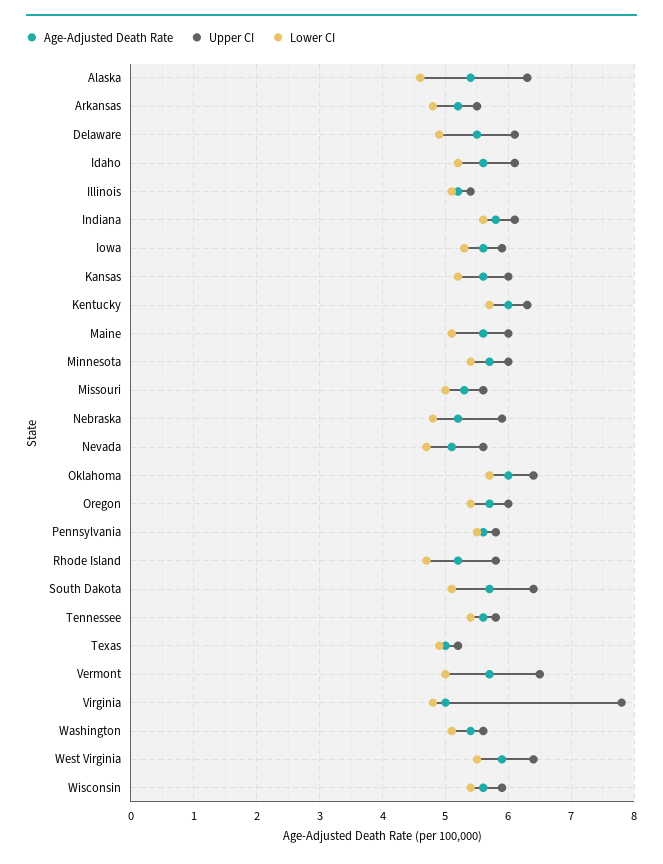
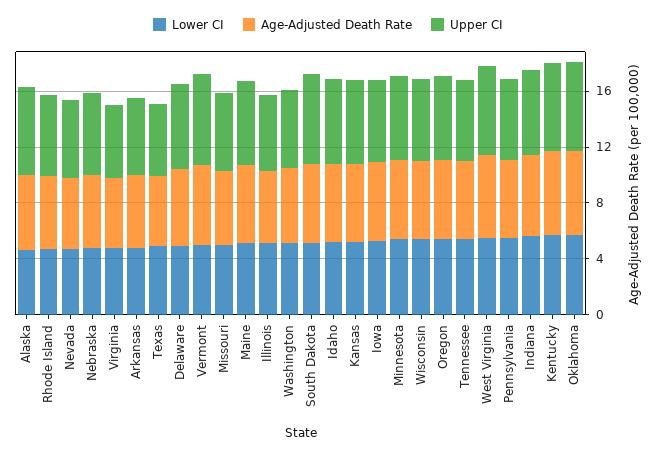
Upper CI, Virginia: 7.8 -> 5

